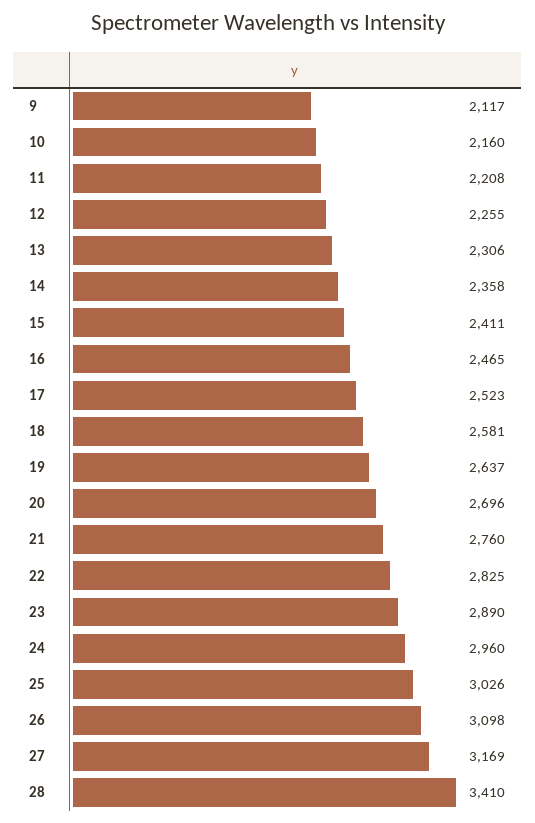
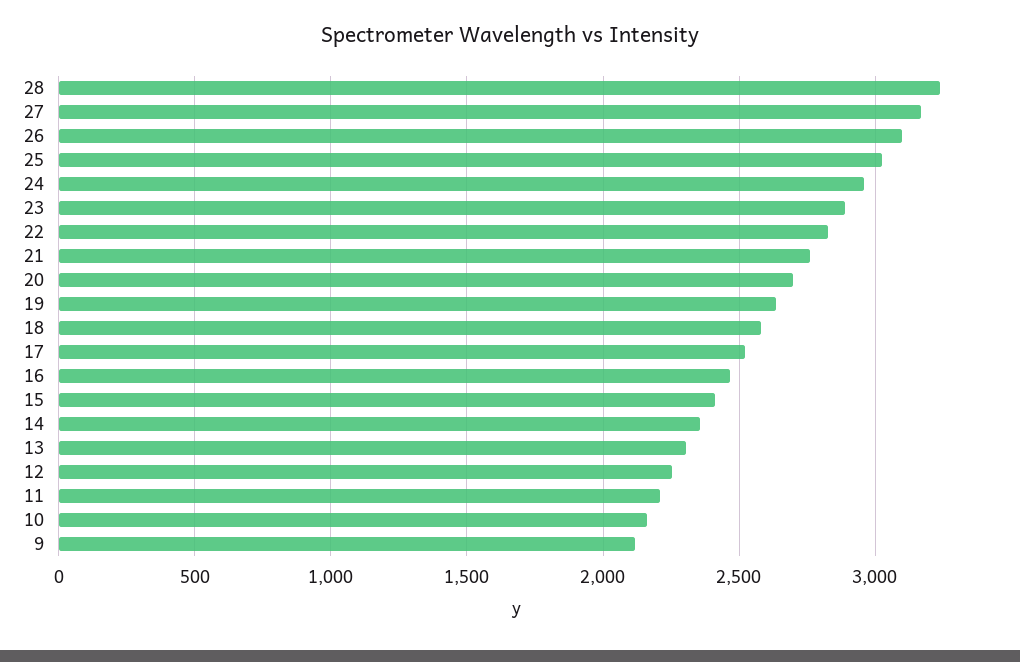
28: 3410 -> 3250

